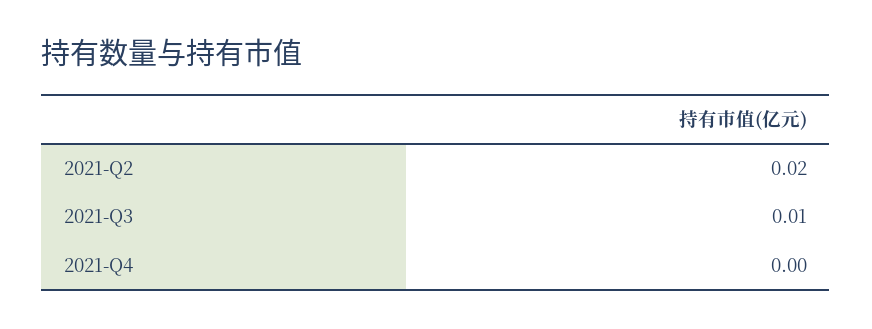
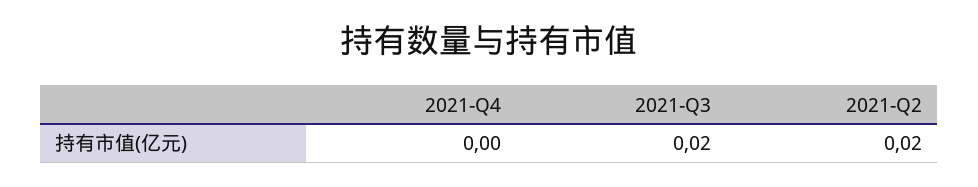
2021-Q3: 0.01 -> 0.02

